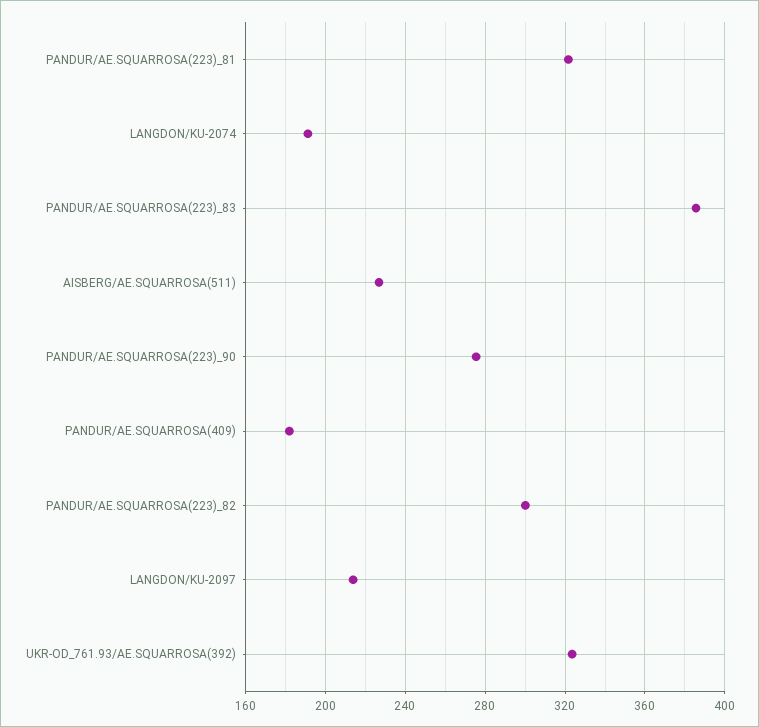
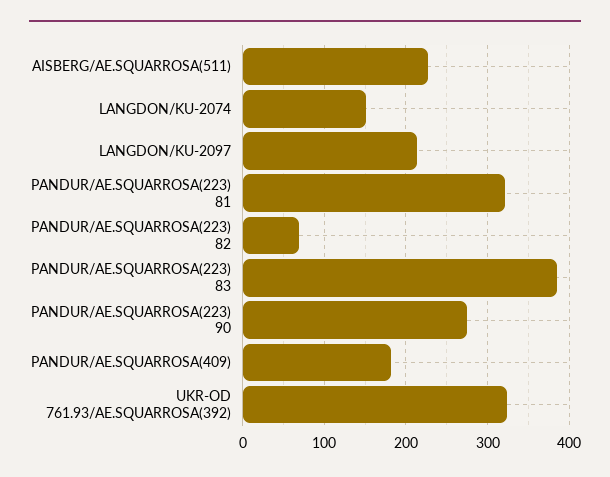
LANGDON/KU-2074: 190 -> 150
PANDUR/AE.SQUARROSA(223)_82: 300 -> 70

